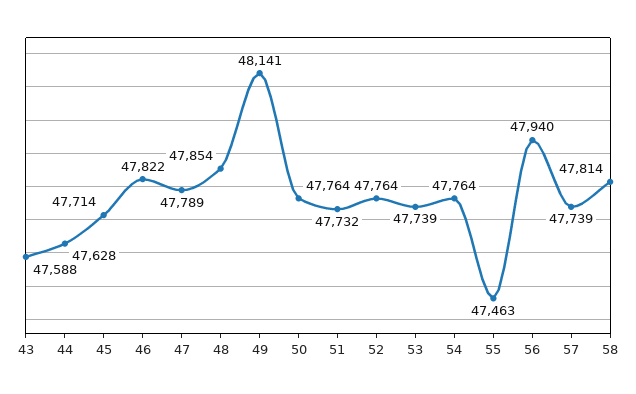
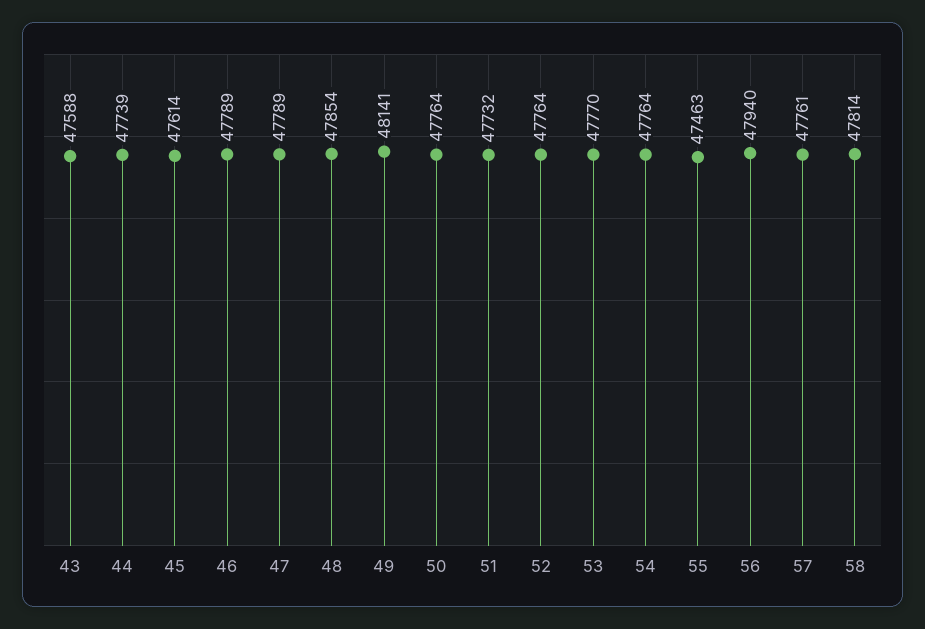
44: 47628 -> 47739
45: 47714 -> 47614
46: 47822 -> 47789
53: 47739 -> 47770
57: 47739 -> 47761

